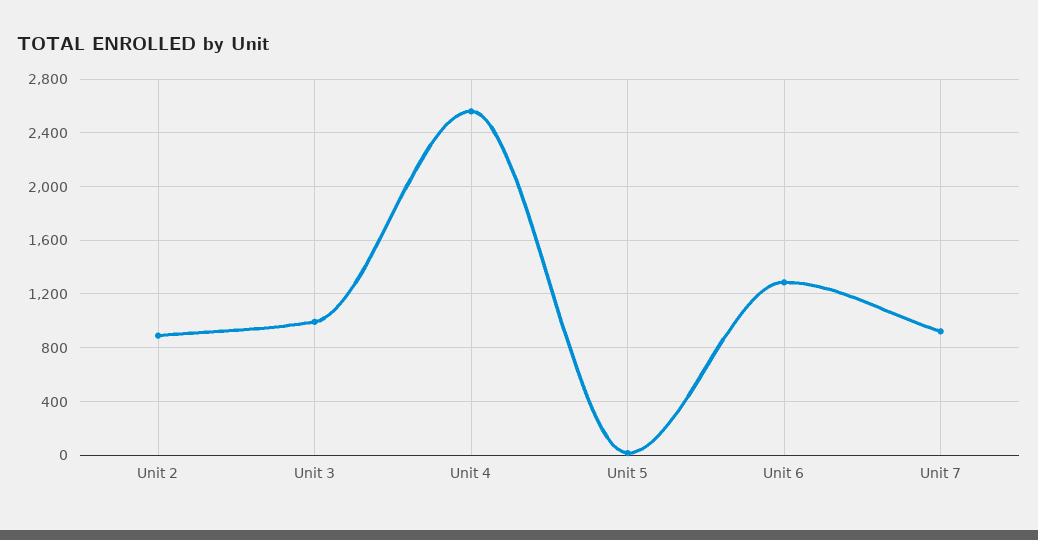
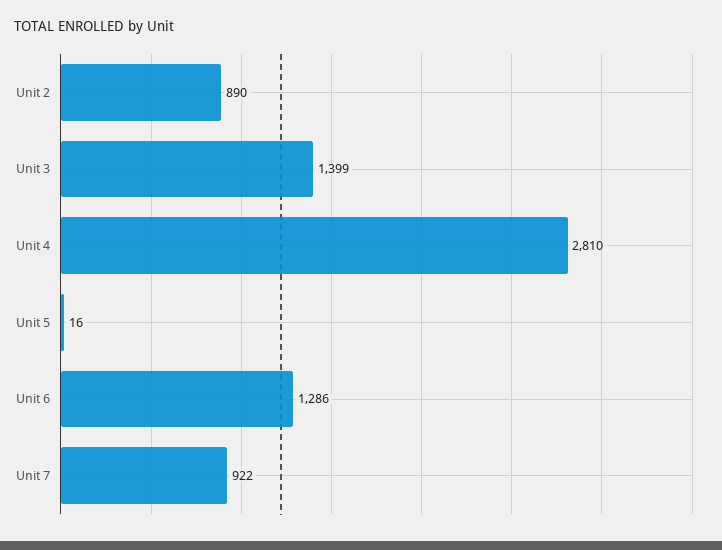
Unit 3: 1000 -> 1399
Unit 4: 2550 -> 2810

